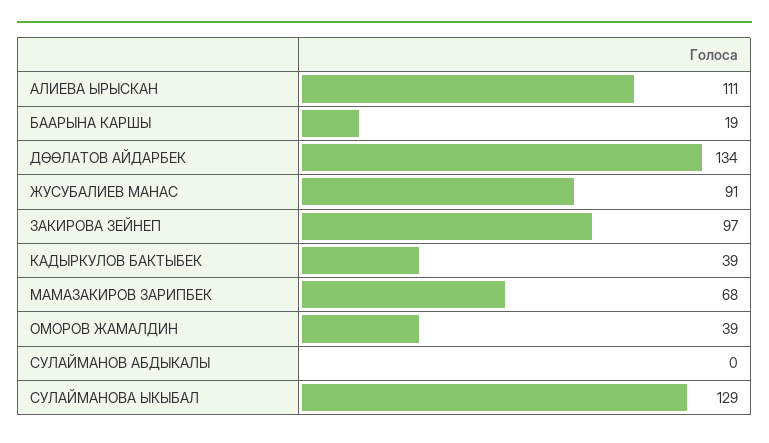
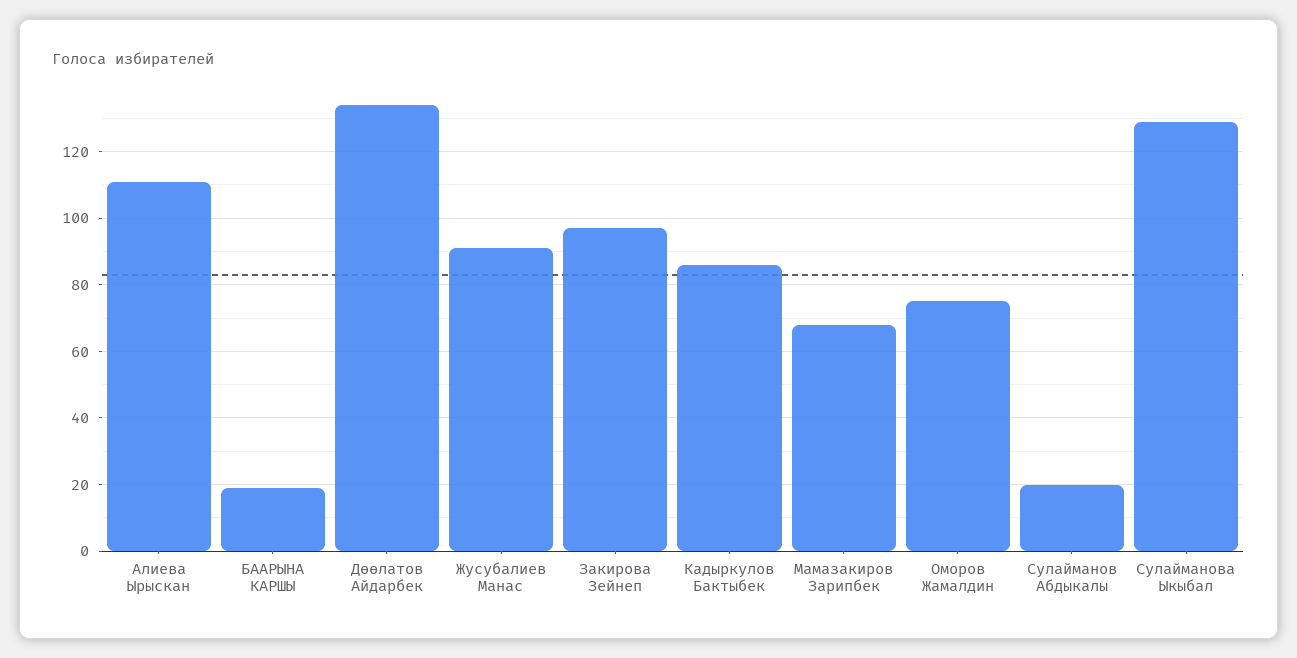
КАДЫРКУЛОВ БАКТЫБЕК: 39 -> 85
ОМОРОВ ЖАМАЛДИН: 39 -> 75
СУЛАЙМАНОВ АБДЫКАЛЫ: 0 -> 20

